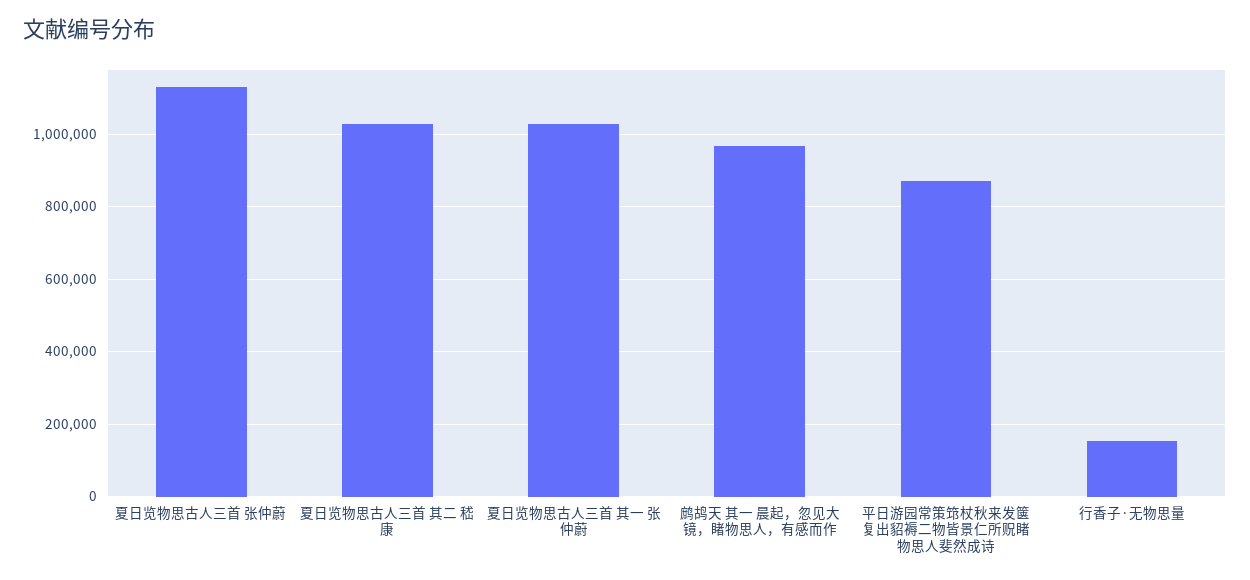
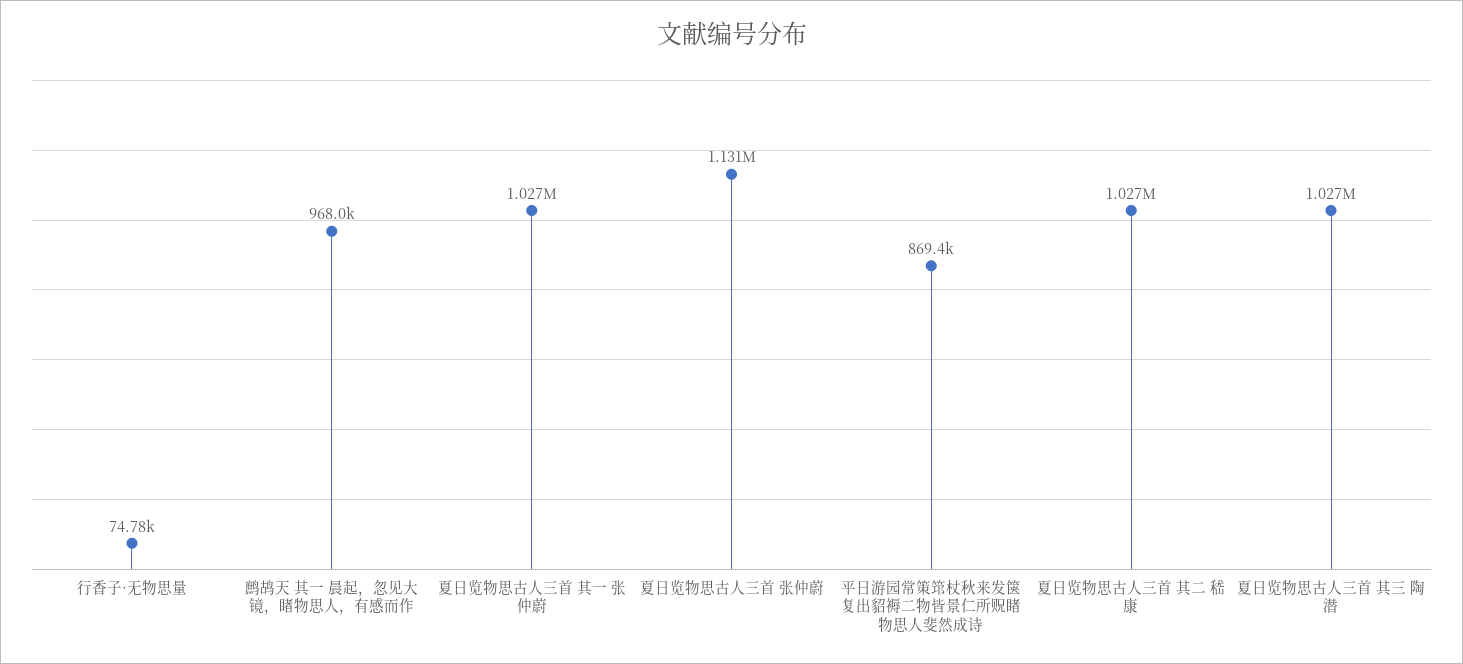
行香子·无物思量: 160000 -> 74780
夏日览物思古人三首 其三 陶潜: none -> 1027000

